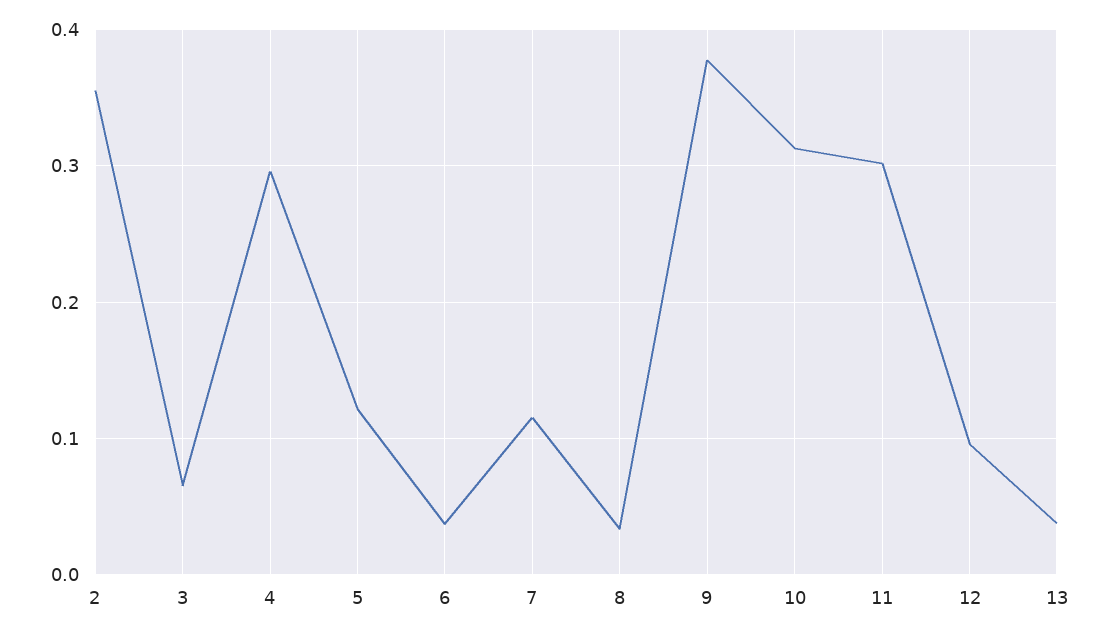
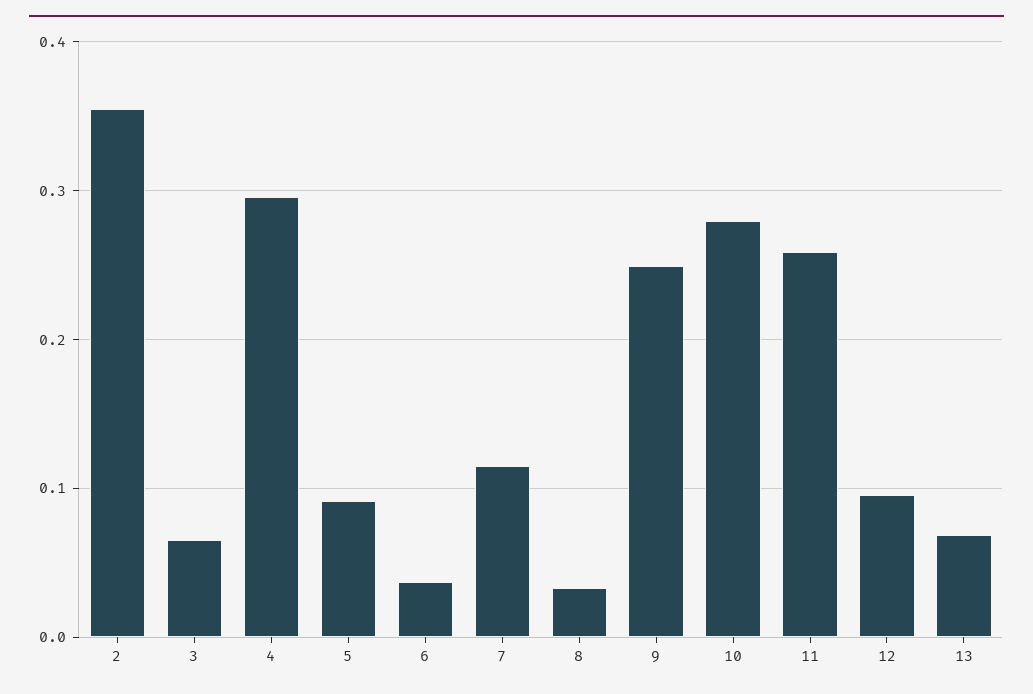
5: 0.12 -> 0.09
9: 0.38 -> 0.25
10: 0.31 -> 0.28
11: 0.3 -> 0.26
13: 0.04 -> 0.07

